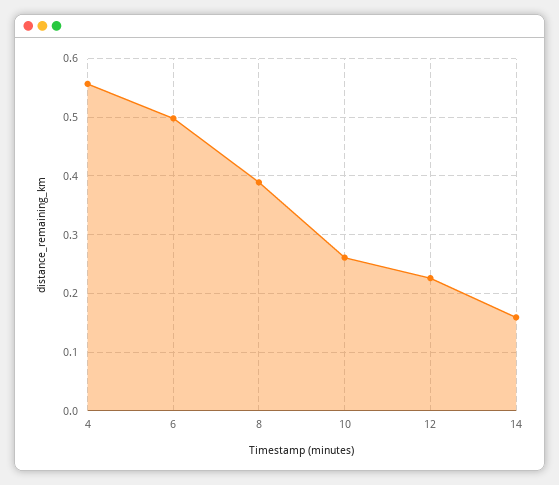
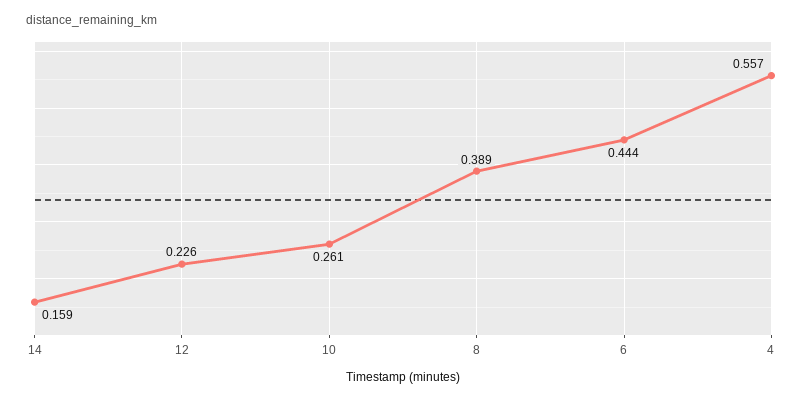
6: 0.5 -> 0.444

